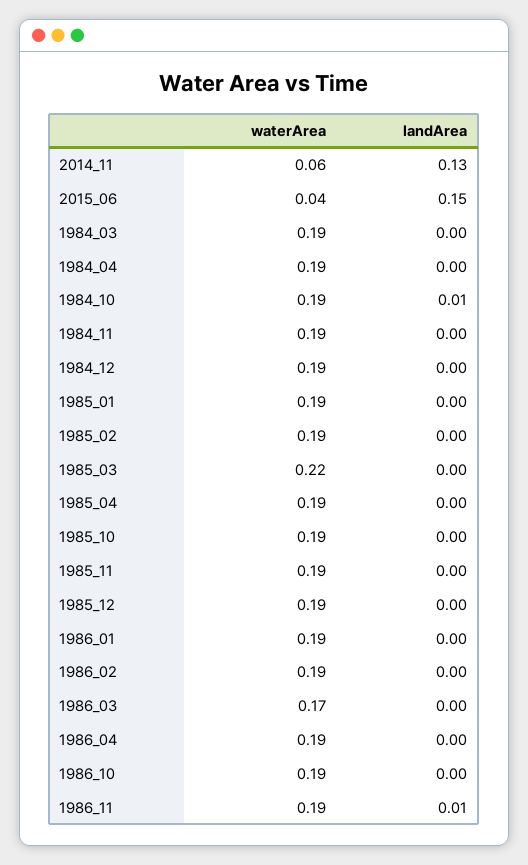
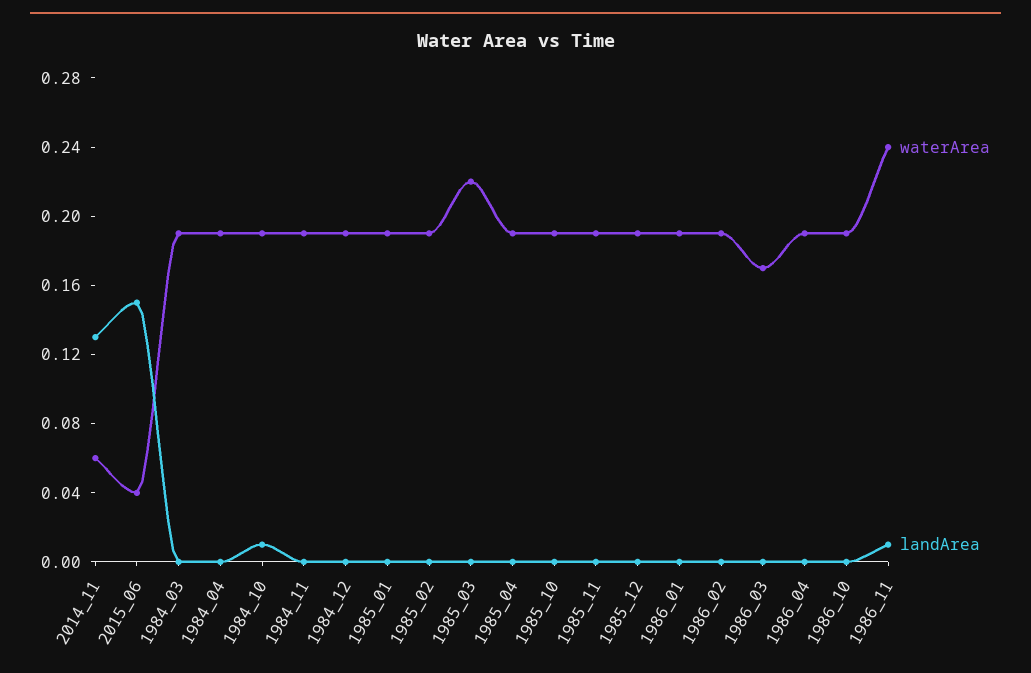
waterArea, 1986_11: 0.19 -> 0.24

